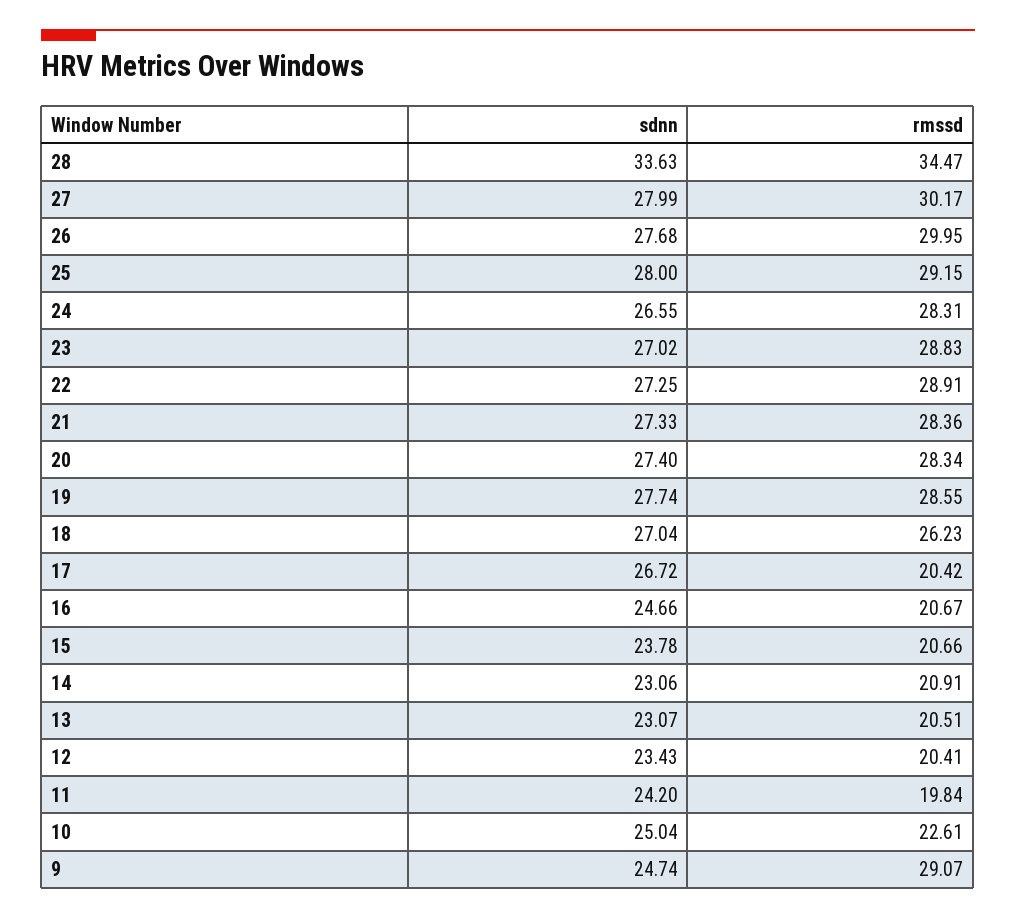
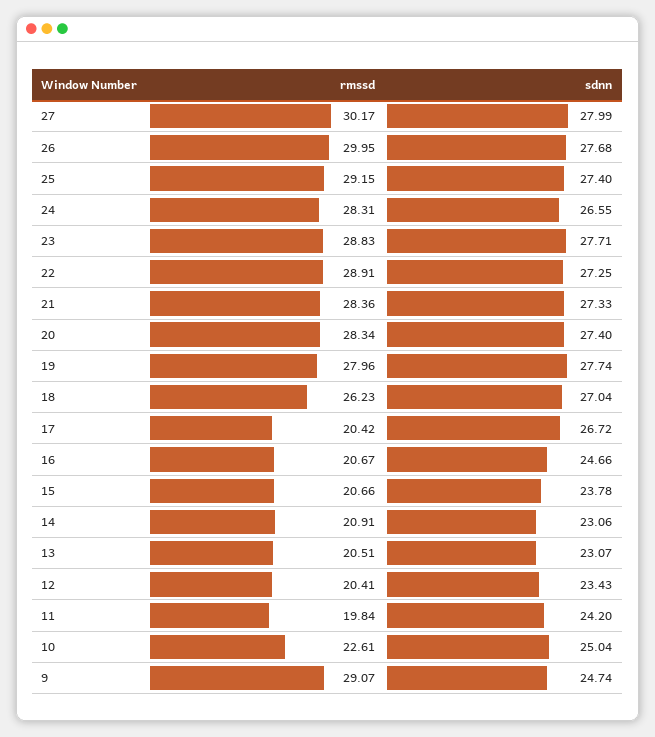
sdnn, 28: 33.63 -> none
rmssd, 28: 34.47 -> none
sdnn, 25: 28 -> 27.4
sdnn, 23: 27.02 -> 27.71
rmssd, 19: 28.55 -> 27.96

